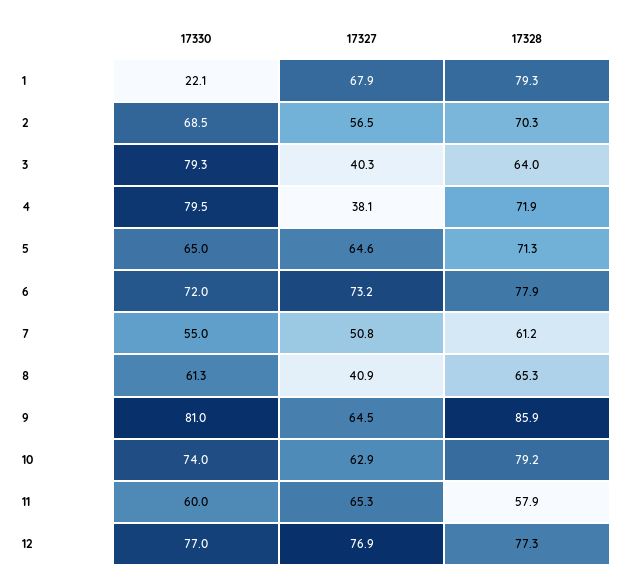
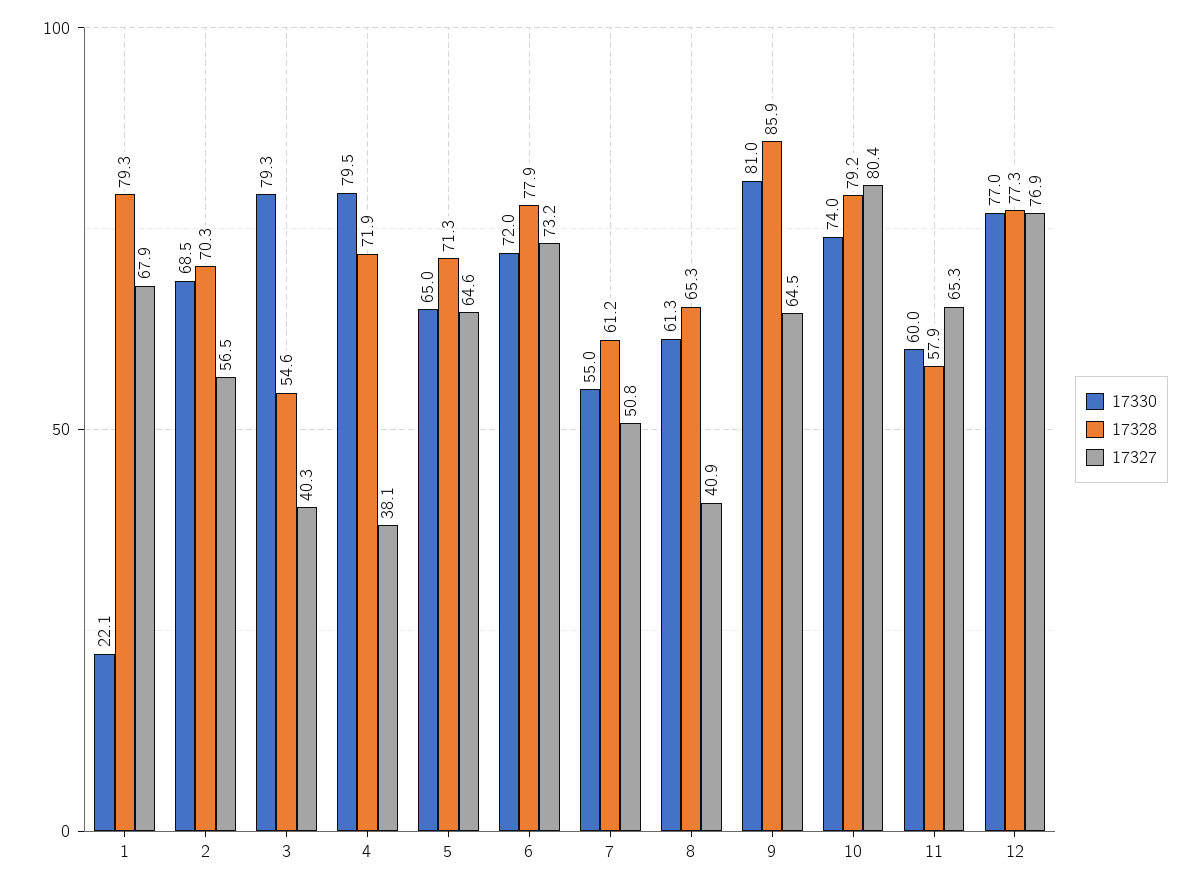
17328, 3: 64 -> 54.6
17327, 10: 62.9 -> 80.4

